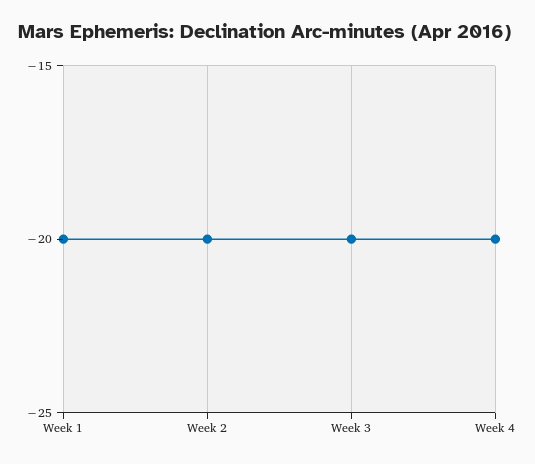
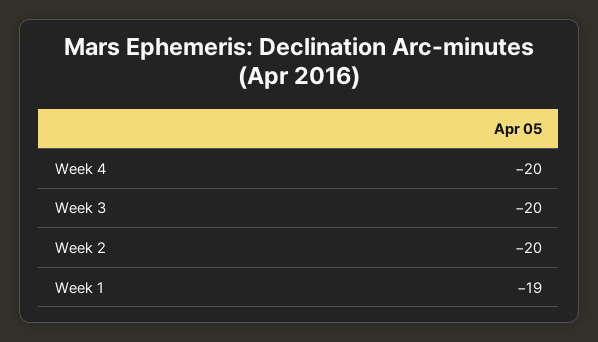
Week 1: -20 -> -19

